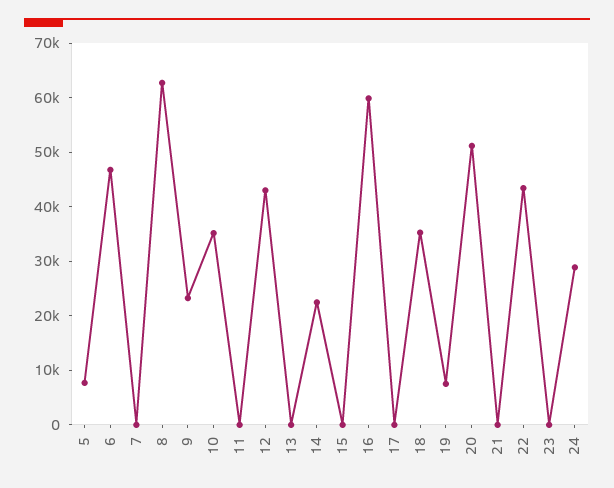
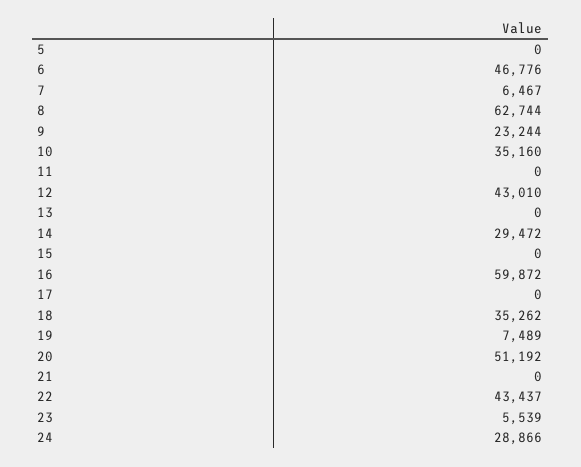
5: 8000 -> 0
7: 0 -> 6467
14: 22000 -> 29472
23: 0 -> 5539

